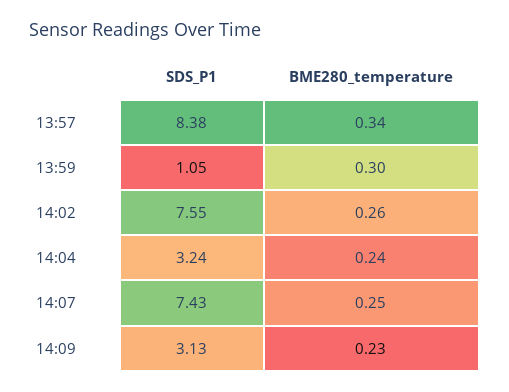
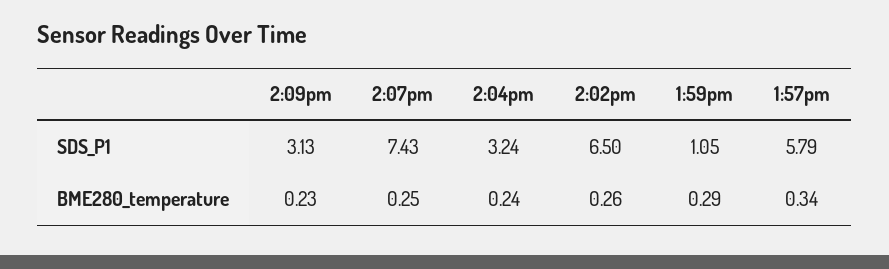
SDS_P1, 13:57: 8.38 -> 5.79
BME280_temperature, 13:59: 0.3 -> 0.29
SDS_P1, 14:02: 7.55 -> 6.5

